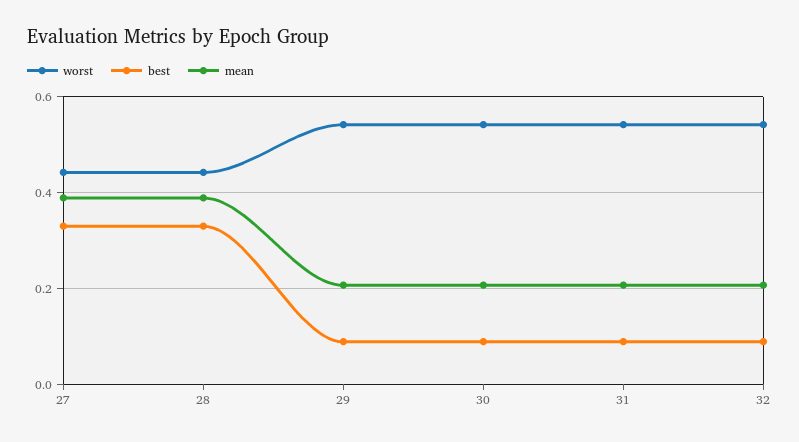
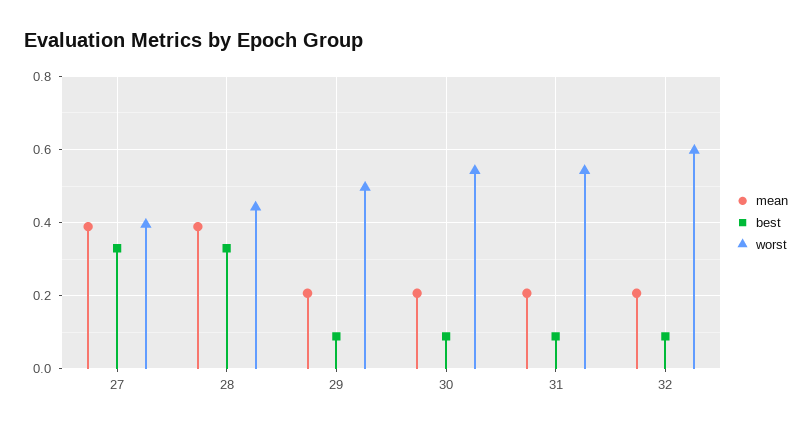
worst, 27: 0.44 -> 0.4
worst, 29: 0.54 -> 0.5
worst, 32: 0.54 -> 0.6

